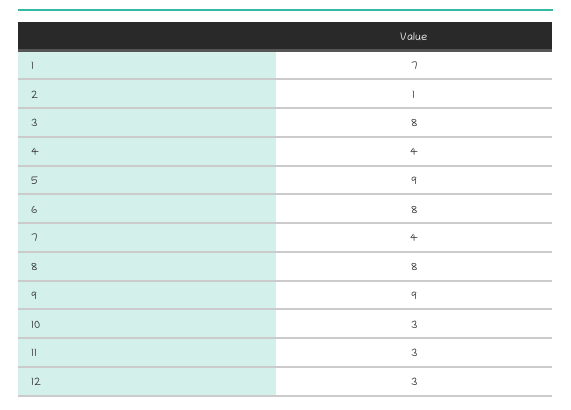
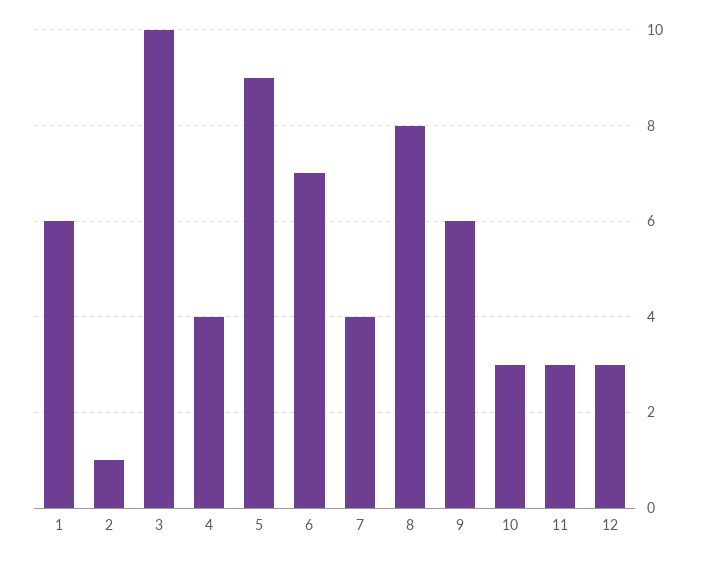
1: 7 -> 6
3: 8 -> 10
6: 8 -> 7
9: 9 -> 6

